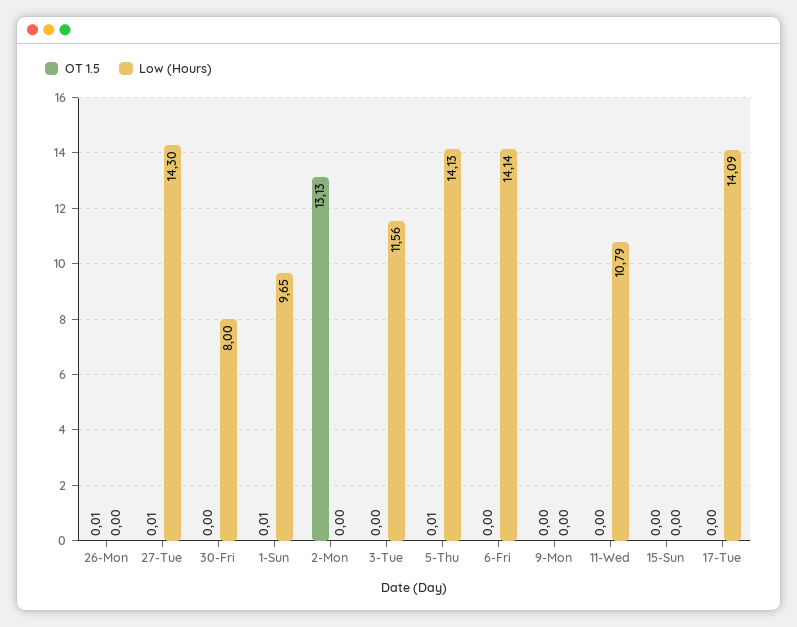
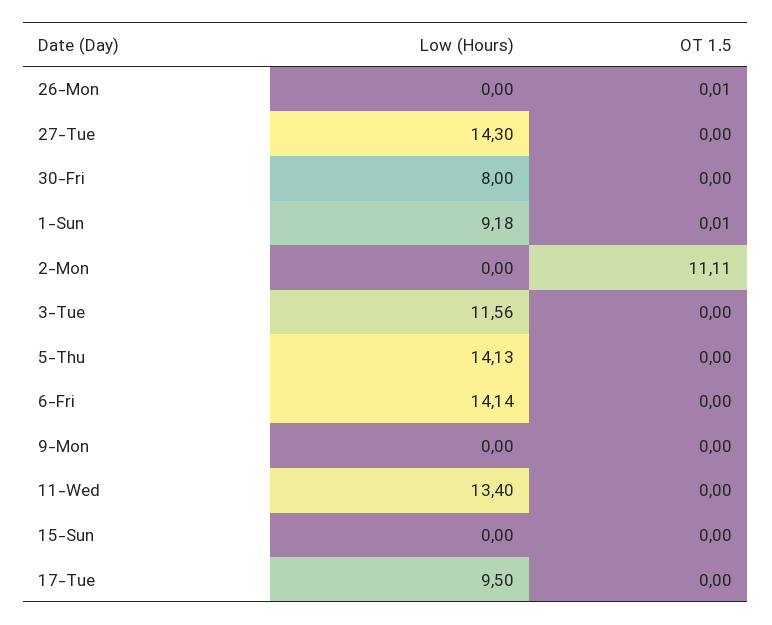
OT 1.5, 27-Tue: 0.01 -> 0
Low (Hours), 1-Sun: 9.65 -> 9.18
OT 1.5, 2-Mon: 13.13 -> 11.11
OT 1.5, 5-Thu: 0.01 -> 0
Low (Hours), 11-Wed: 10.79 -> 13.4
Low (Hours), 17-Tue: 14.09 -> 9.5

